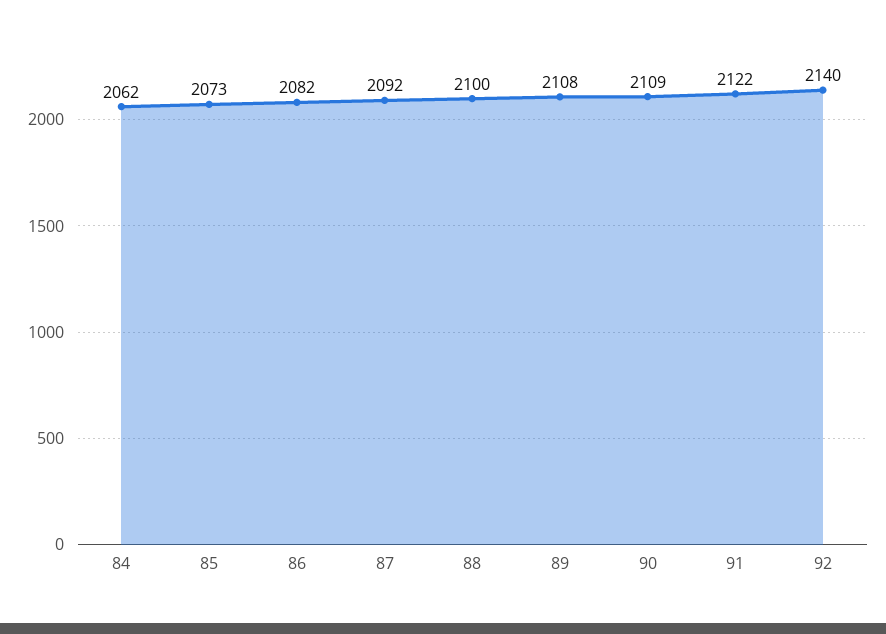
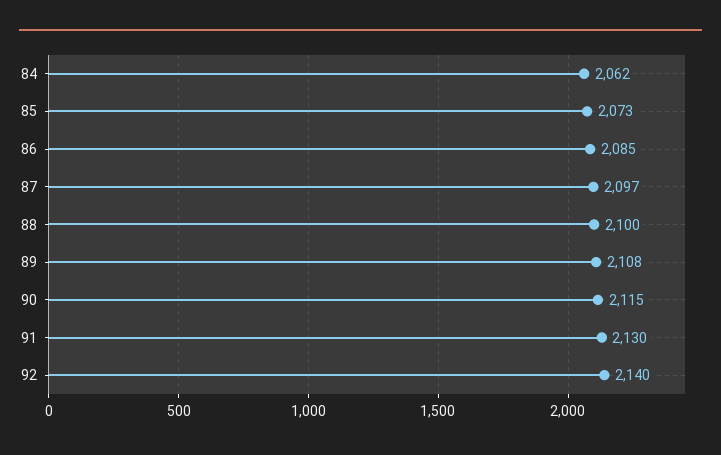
86: 2082 -> 2085
87: 2092 -> 2097
90: 2109 -> 2115
91: 2122 -> 2130

